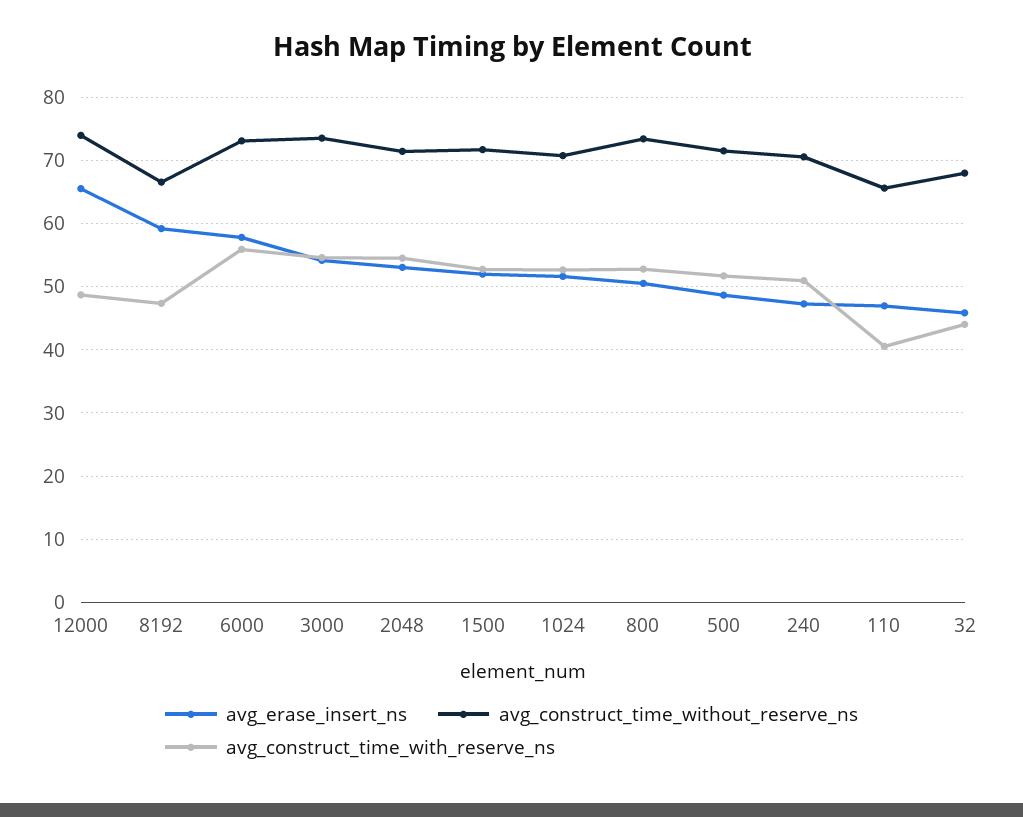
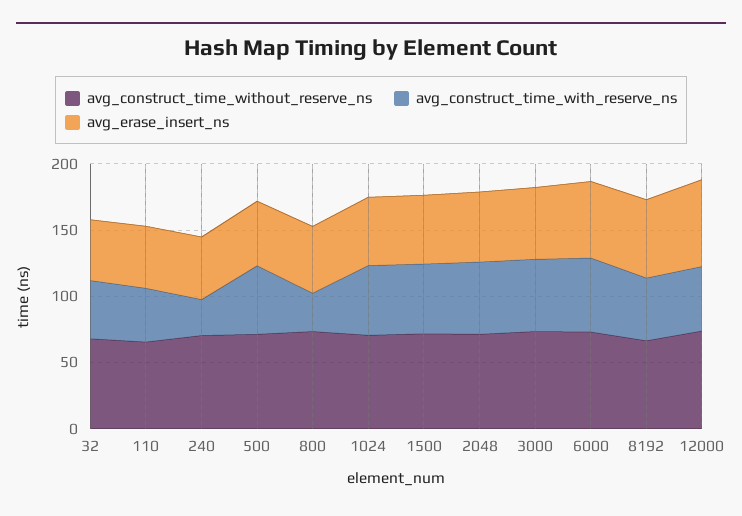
avg_construct_time_with_reserve_ns, 800: 53 -> 30
avg_construct_time_with_reserve_ns, 240: 51 -> 30

